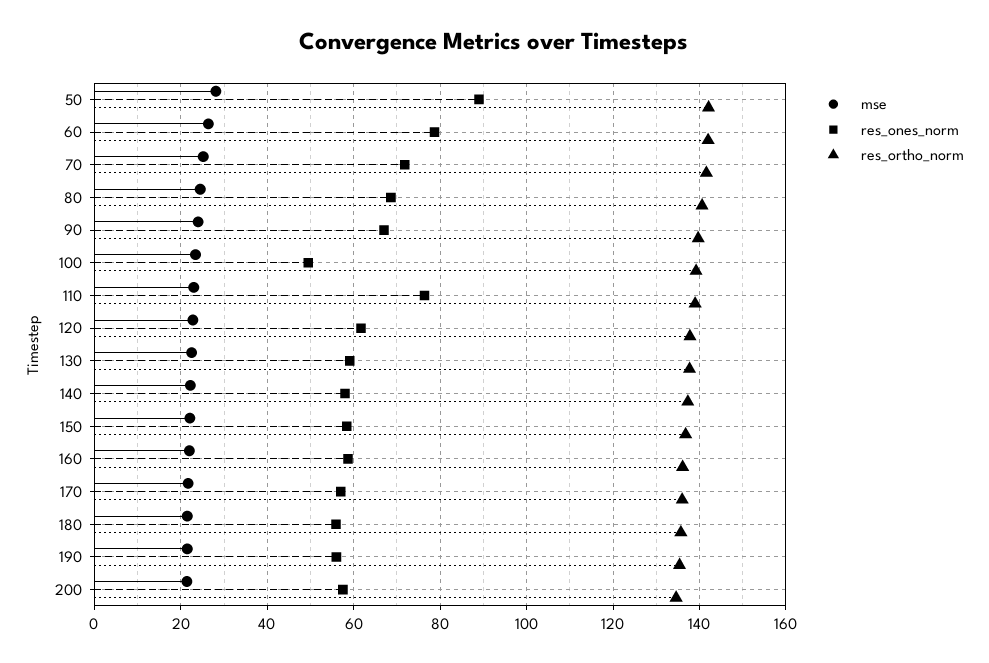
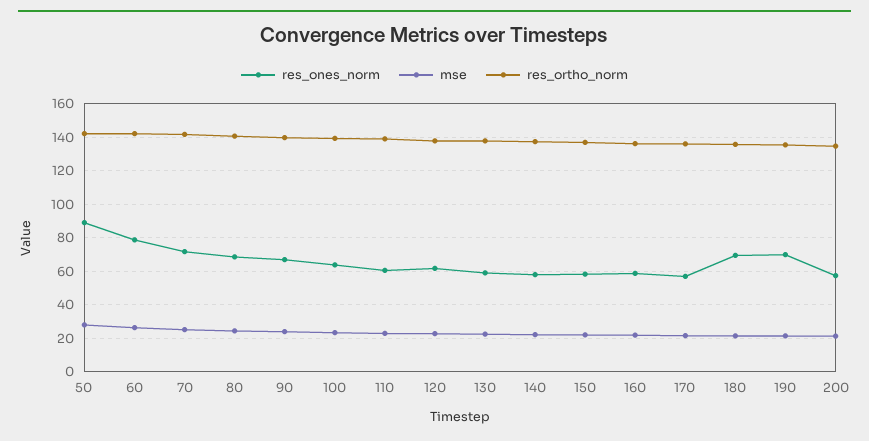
res_ones_norm, 100: 50 -> 65
res_ones_norm, 110: 76 -> 60
res_ones_norm, 180: 56 -> 70
res_ones_norm, 190: 56 -> 70

